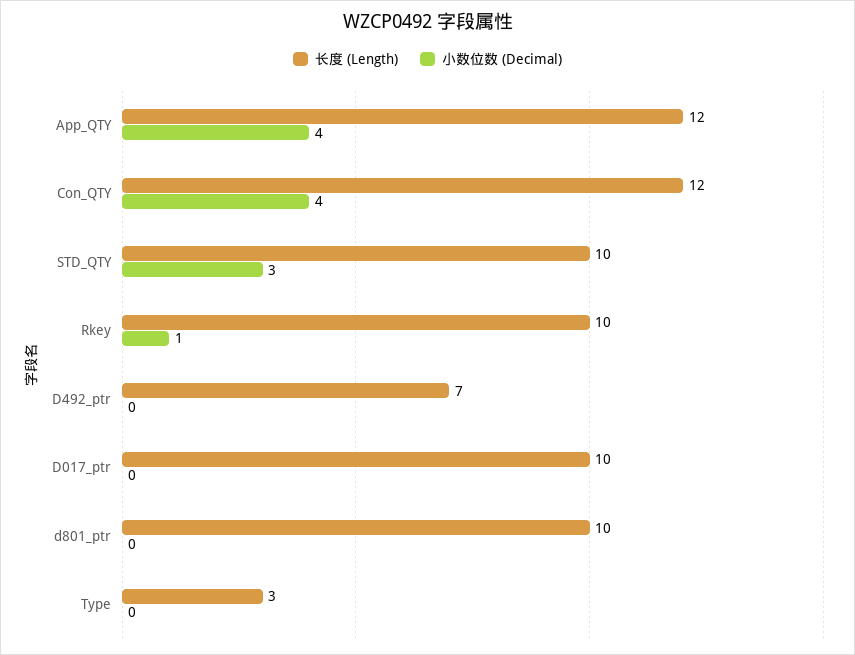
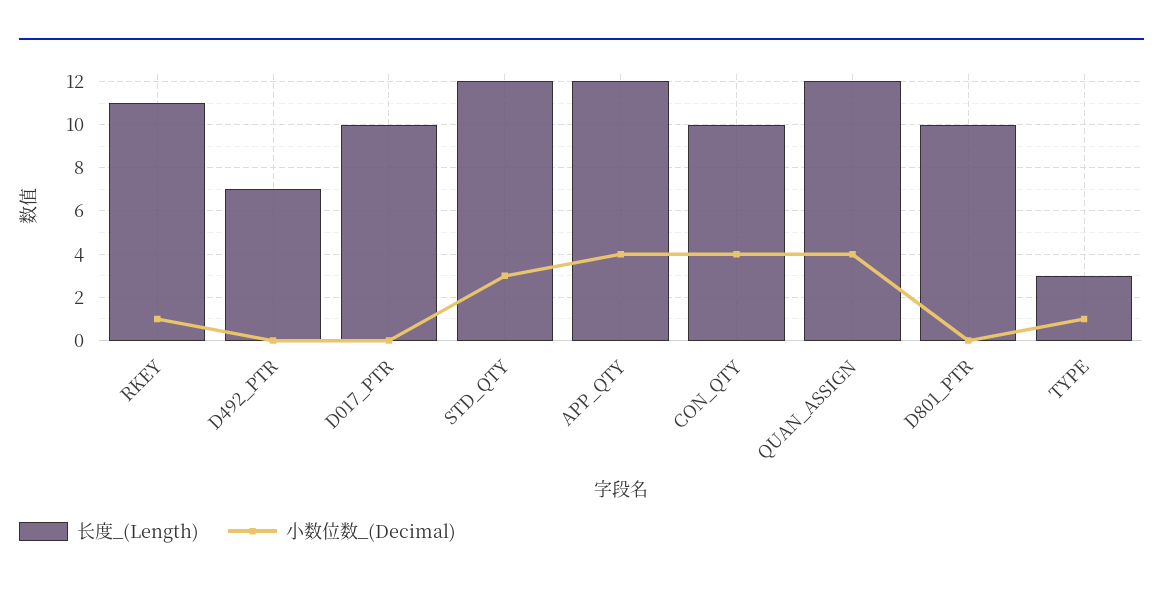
长度 (Length), Con_QTY: 12 -> 10
长度 (Length), STD_QTY: 10 -> 12
长度 (Length), Rkey: 10 -> 11
小数位数 (Decimal), Type: 0 -> 1
长度 (Length), QUAN_ASSIGN: none -> 12
小数位数 (Decimal), QUAN_ASSIGN: none -> 4

